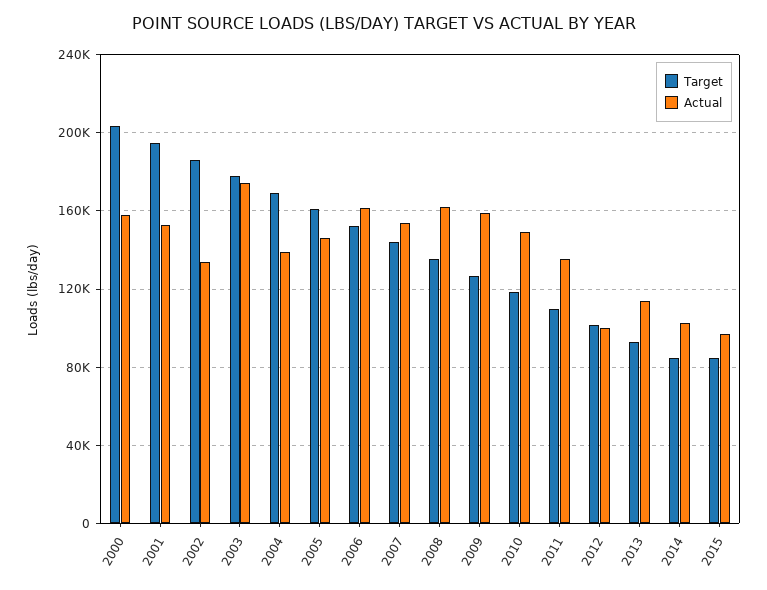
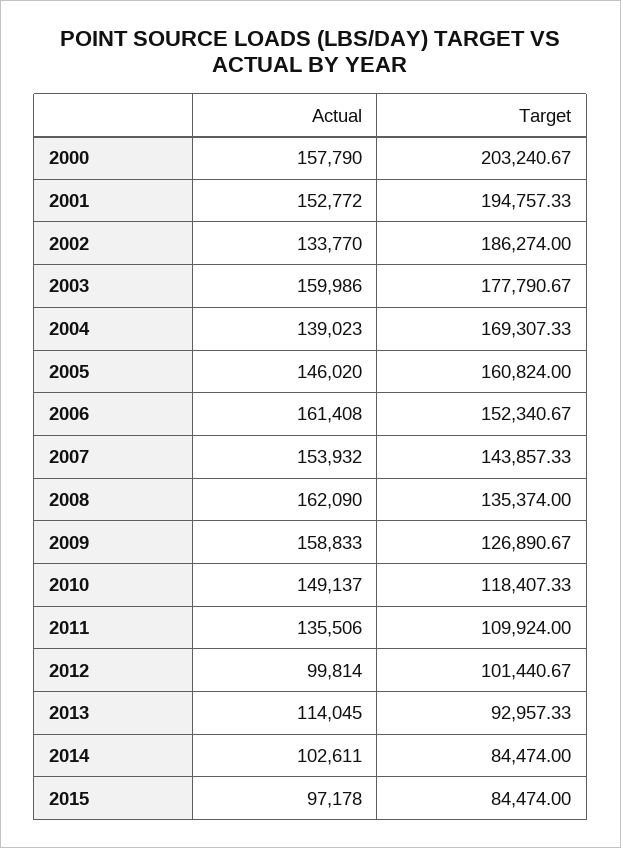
Actual, 2003: 175000 -> 159986

